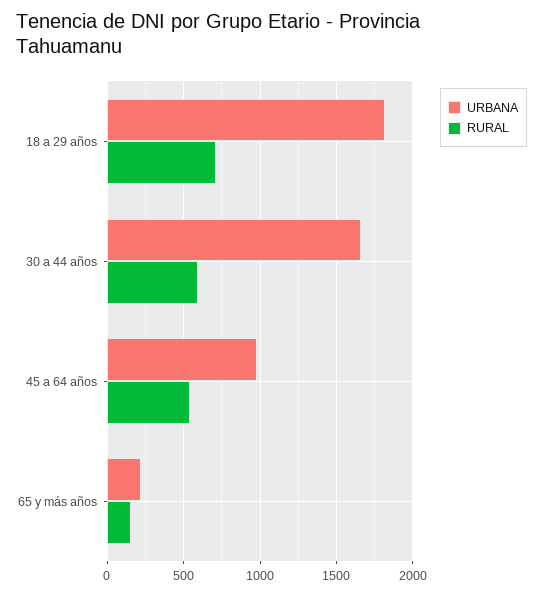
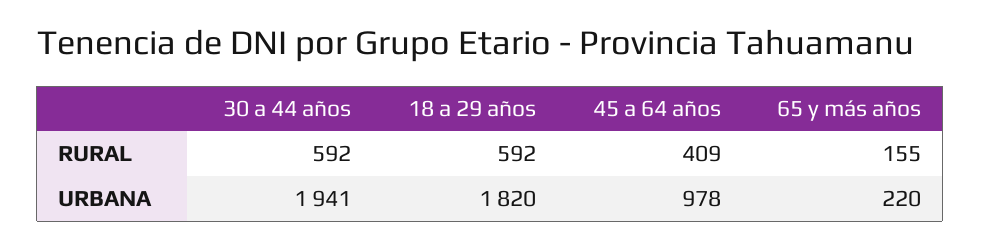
RURAL, 18 a 29 años: 700 -> 592
URBANA, 30 a 44 años: 1650 -> 1941
RURAL, 45 a 64 años: 550 -> 409

